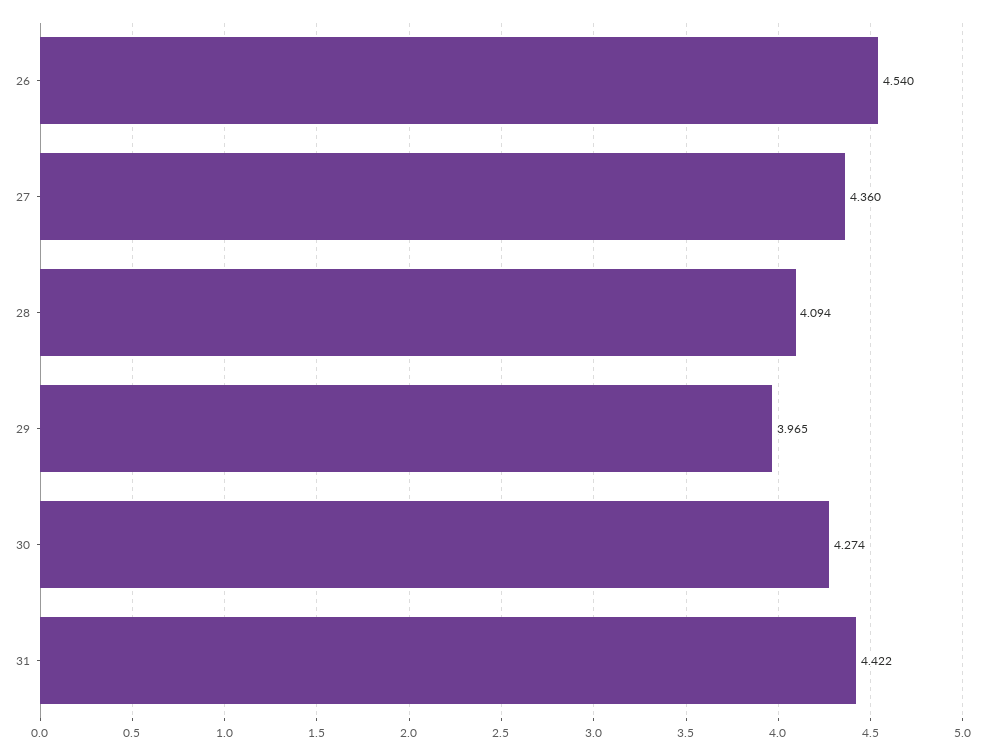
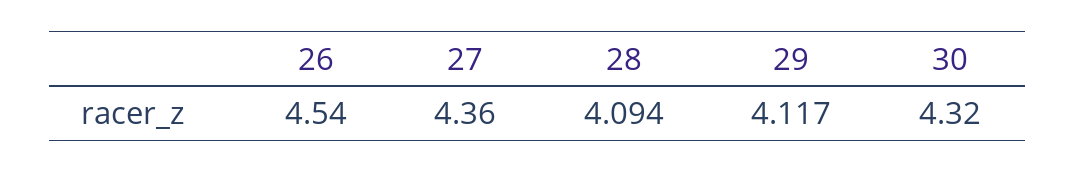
29: 3.965 -> 4.117
30: 4.274 -> 4.32
31: 4.422 -> none

